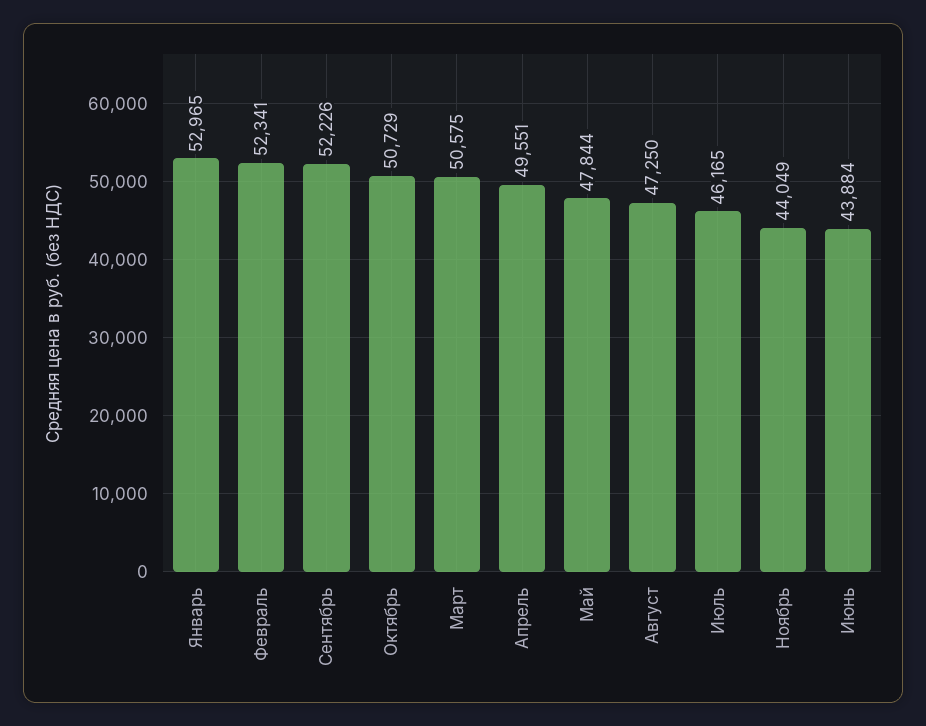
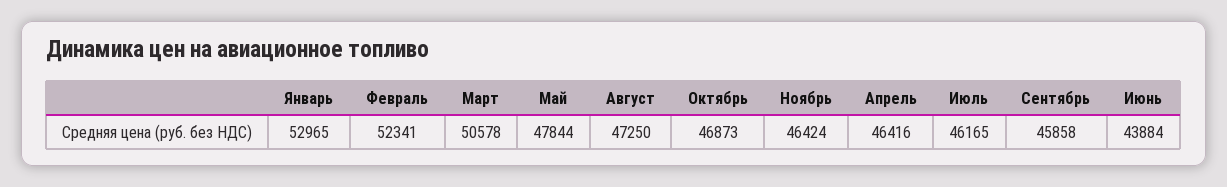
Сентябрь: 52226 -> 45858
Октябрь: 50729 -> 46873
Март: 50575 -> 50578
Апрель: 49551 -> 46416
Ноябрь: 44049 -> 46424

